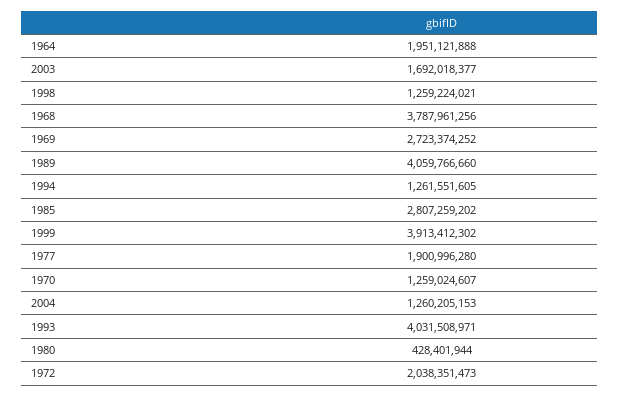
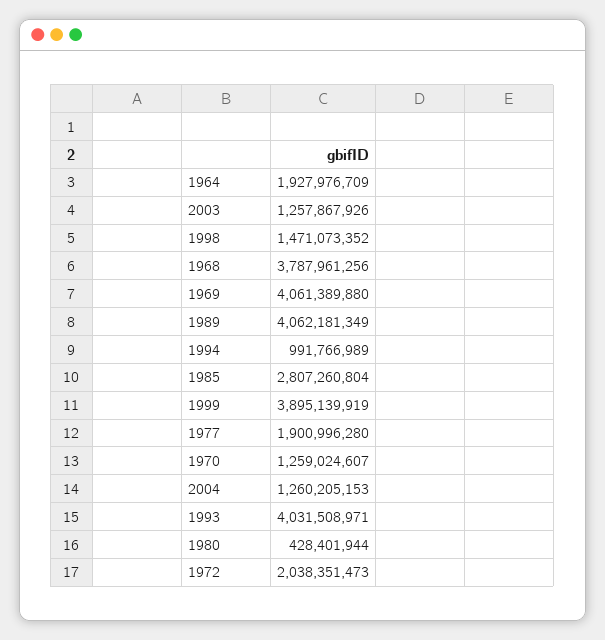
1964: 1951121888 -> 1927976709
2003: 1692018377 -> 1257867926
1998: 1259224021 -> 1471073352
1969: 2723374252 -> 4061389880
1989: 4059766660 -> 4062181349
1994: 1261551605 -> 991766989
1985: 2807259202 -> 2807260804
1999: 3913412302 -> 3895139919

